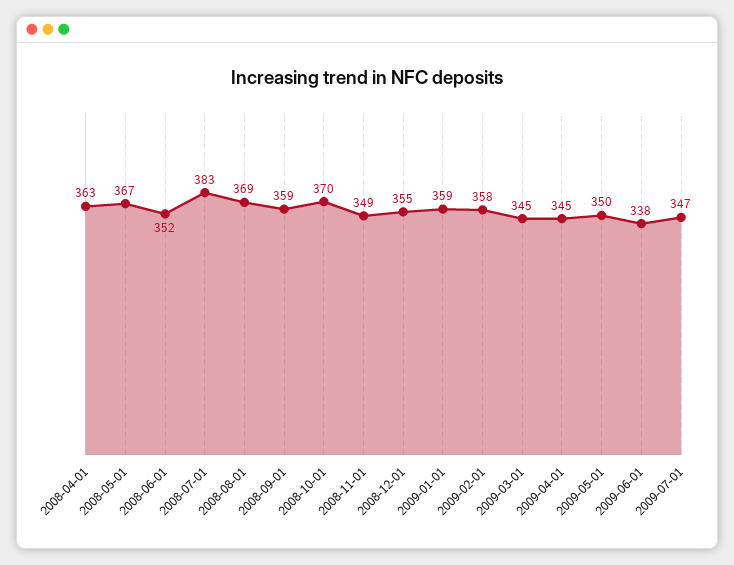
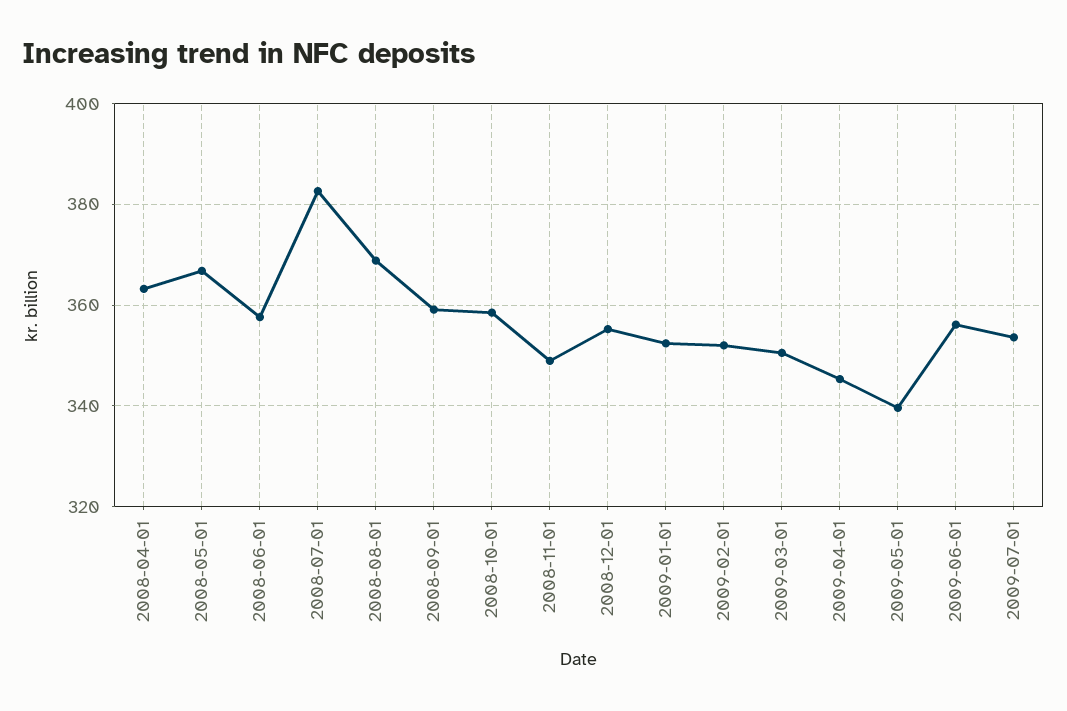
2008-06-01: 352 -> 358
2008-10-01: 370 -> 358
2009-01-01: 359 -> 352
2009-02-01: 358 -> 352
2009-03-01: 345 -> 350
2009-05-01: 350 -> 340
2009-06-01: 338 -> 356
2009-07-01: 347 -> 354

